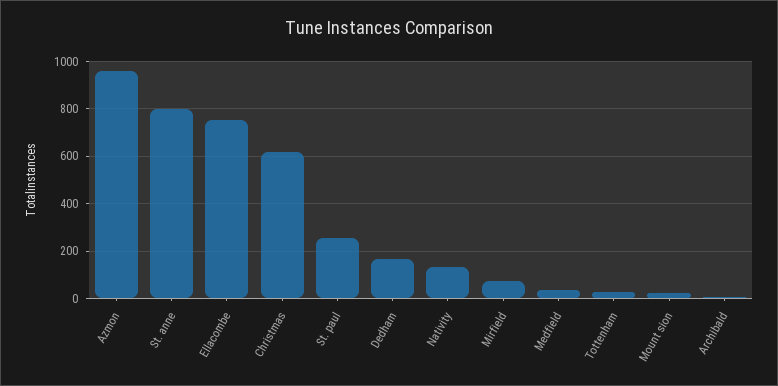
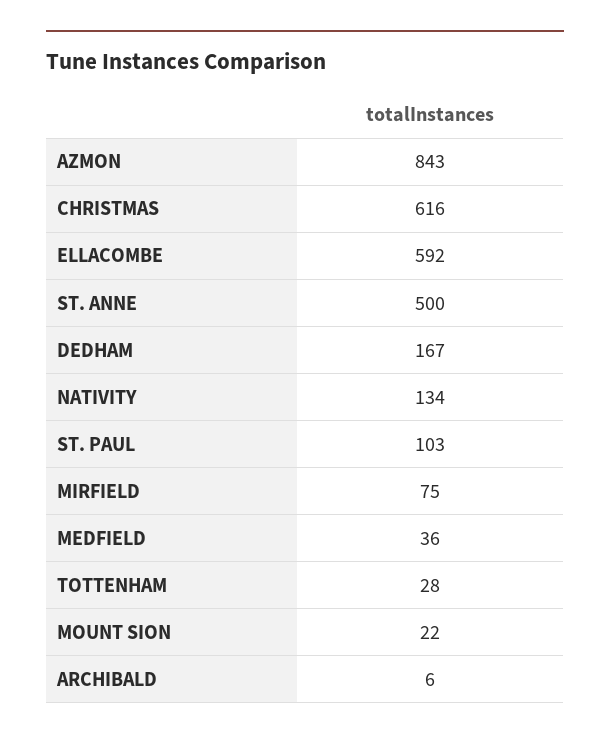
Azmon: 950 -> 843
St. anne: 800 -> 500
Ellacombe: 750 -> 592
St. paul: 250 -> 103

